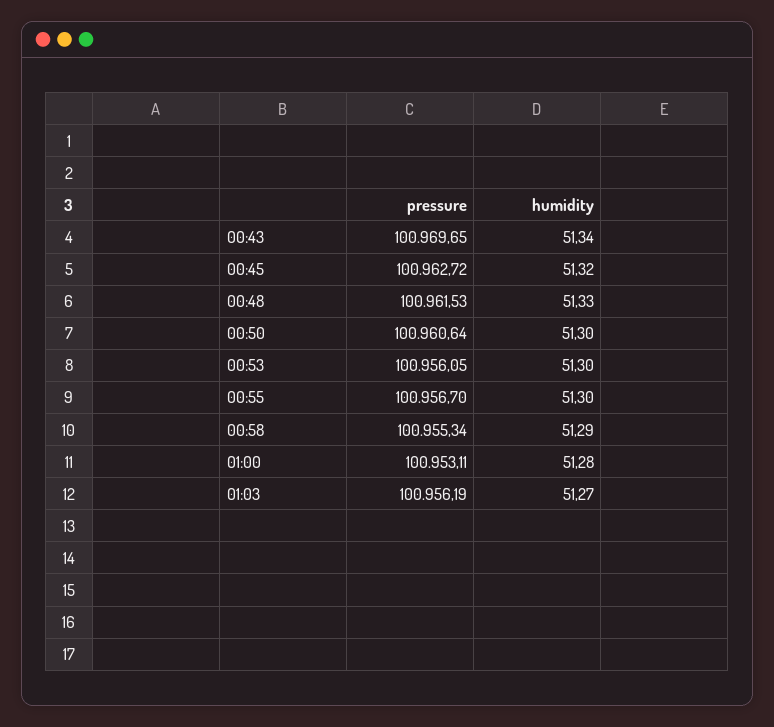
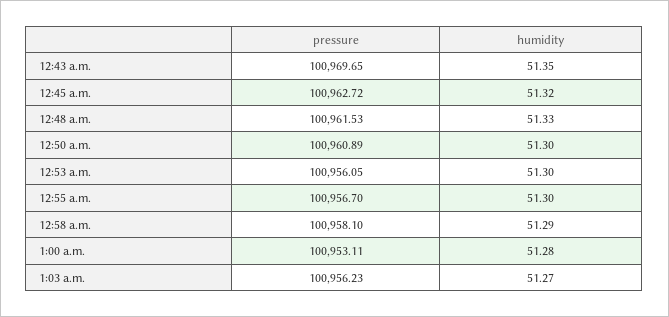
humidity, 00:43: 51.34 -> 51.35
pressure, 00:50: 100960.64 -> 100960.89
pressure, 00:58: 100955.34 -> 100958.1
pressure, 01:03: 100956.19 -> 100956.23

